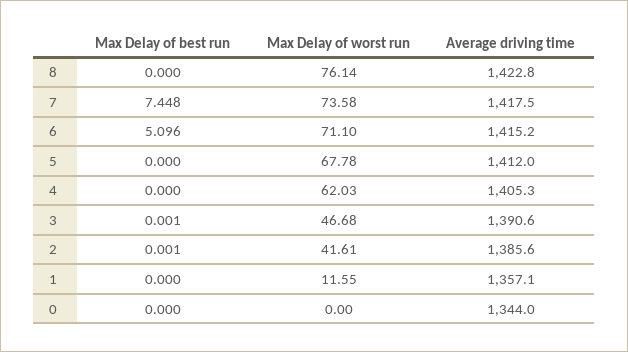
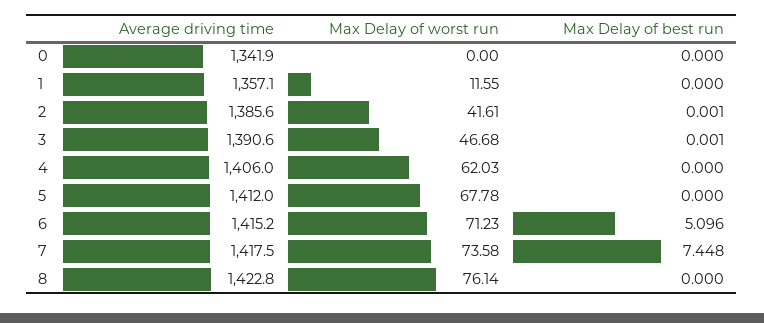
Max Delay of worst run, 6: 71.1 -> 71.23
Average driving time, 4: 1405.3 -> 1406
Average driving time, 0: 1344 -> 1341.9

